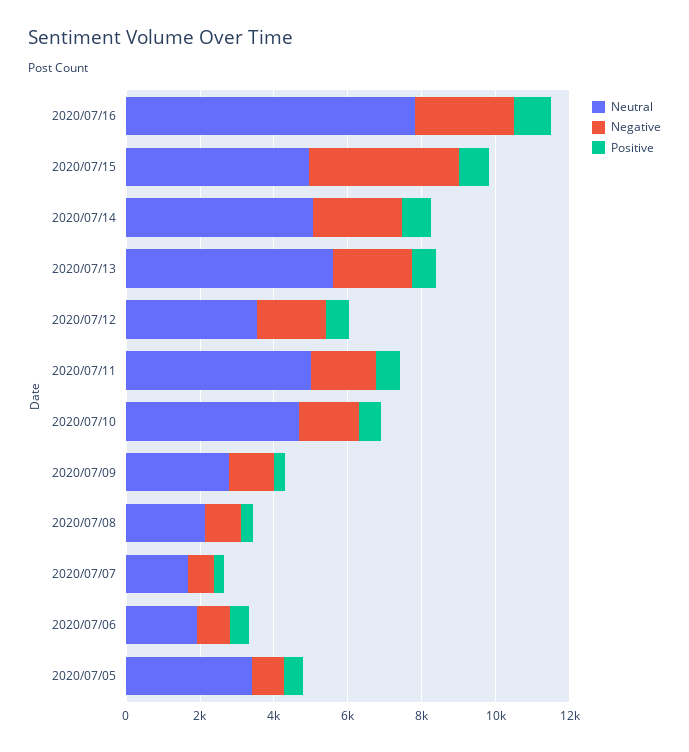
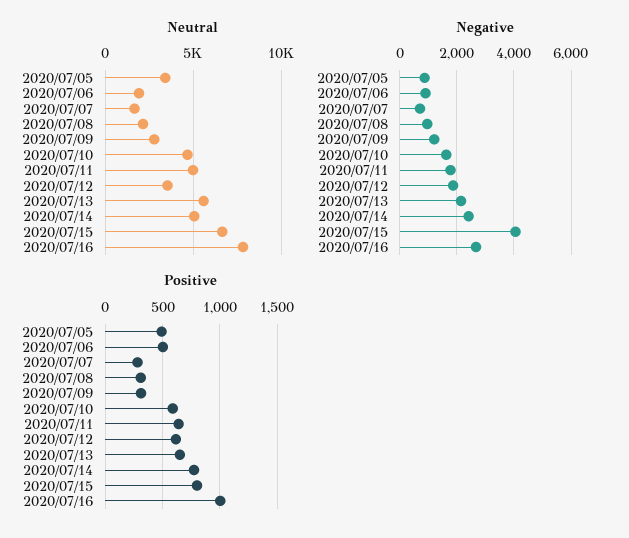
Neutral, 2020/07/15: 5000 -> 6500

